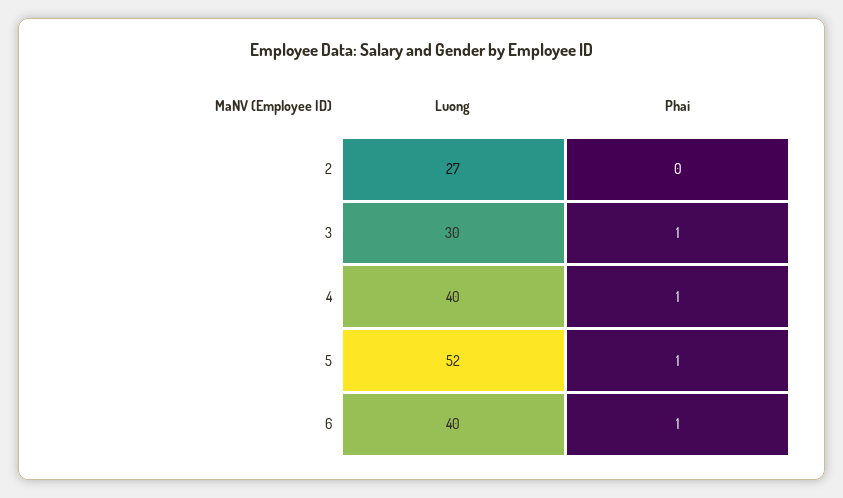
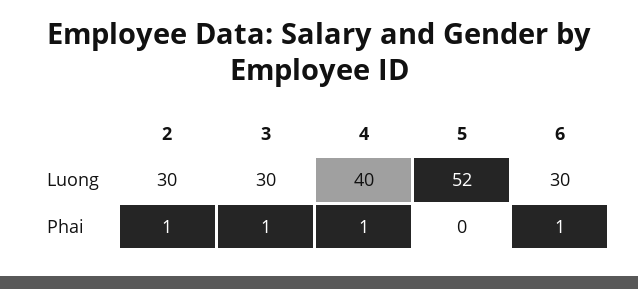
Luong, 2: 27 -> 30
Phai, 2: 0 -> 1
Phai, 5: 1 -> 0
Luong, 6: 40 -> 30

